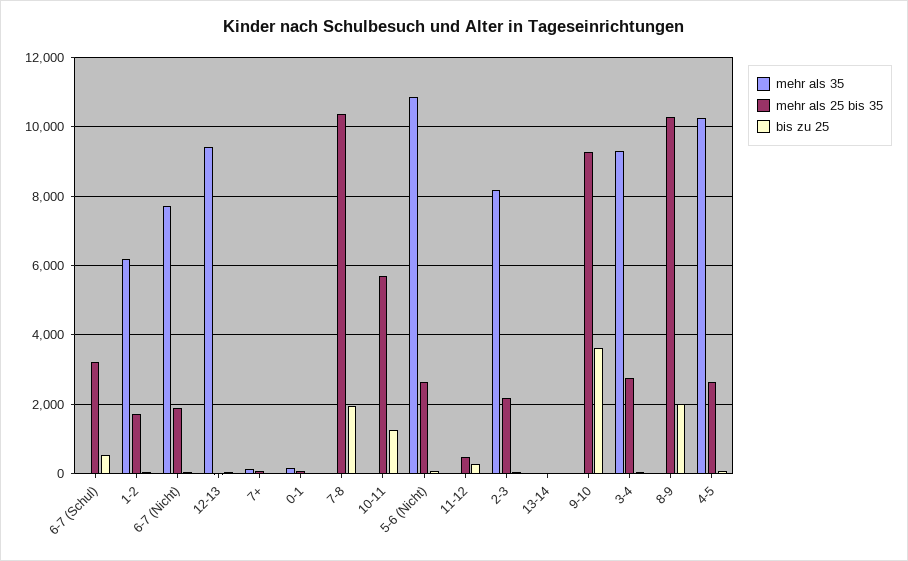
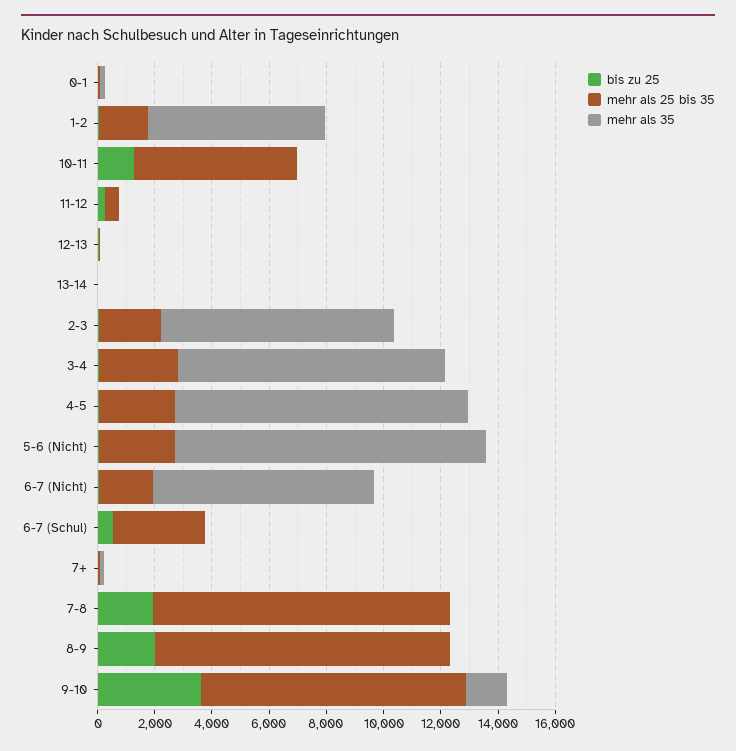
mehr als 35, 12-13: 9400 -> 0
mehr als 35, 9-10: 0 -> 1500

